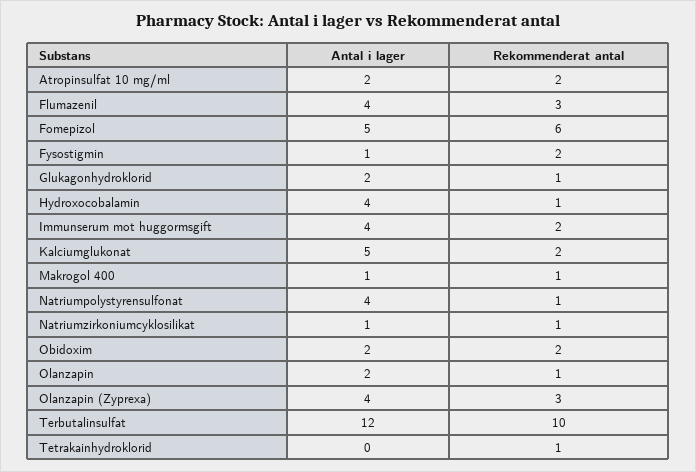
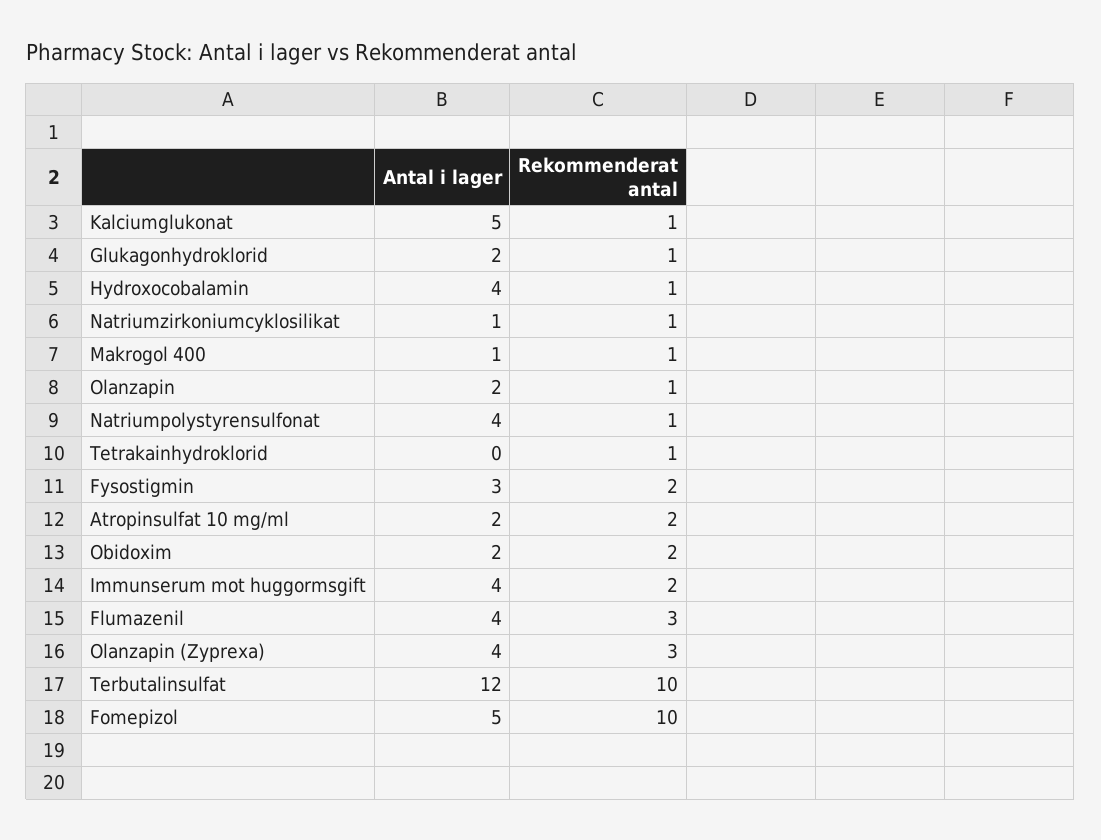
Rekommenderat antal, Fomepizol: 6 -> 10
Antal i lager, Fysostigmin: 1 -> 3
Rekommenderat antal, Kalciumglukonat: 2 -> 1

